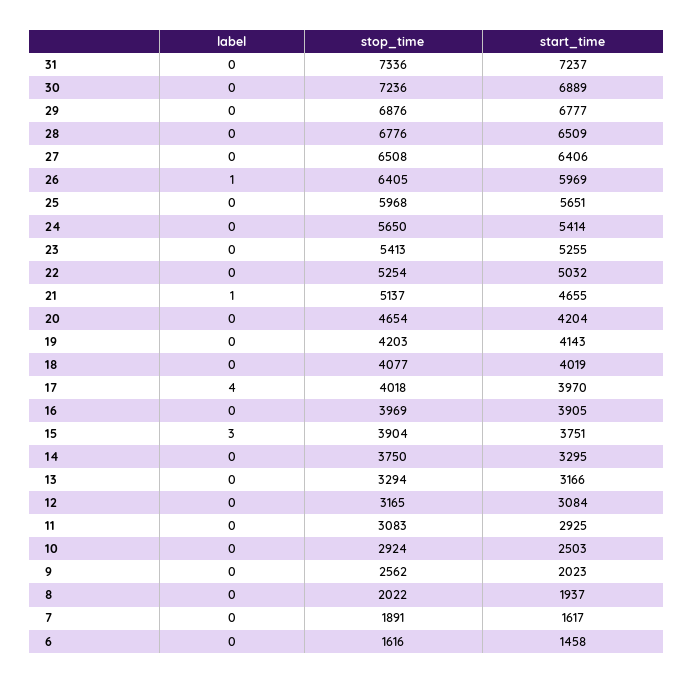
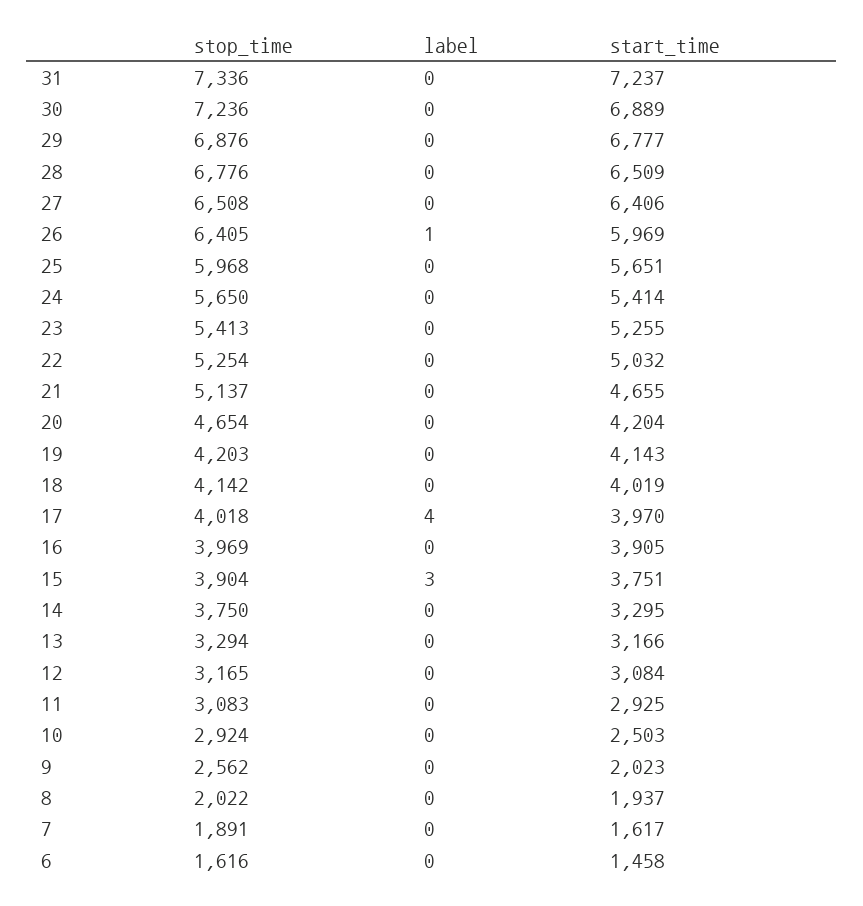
label, 21: 1 -> 0
stop_time, 18: 4077 -> 4142

